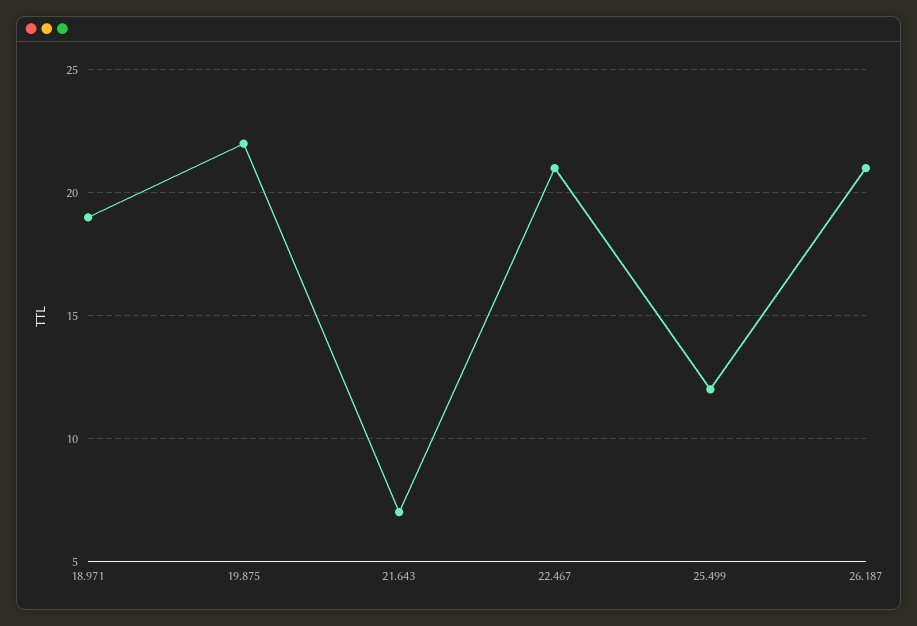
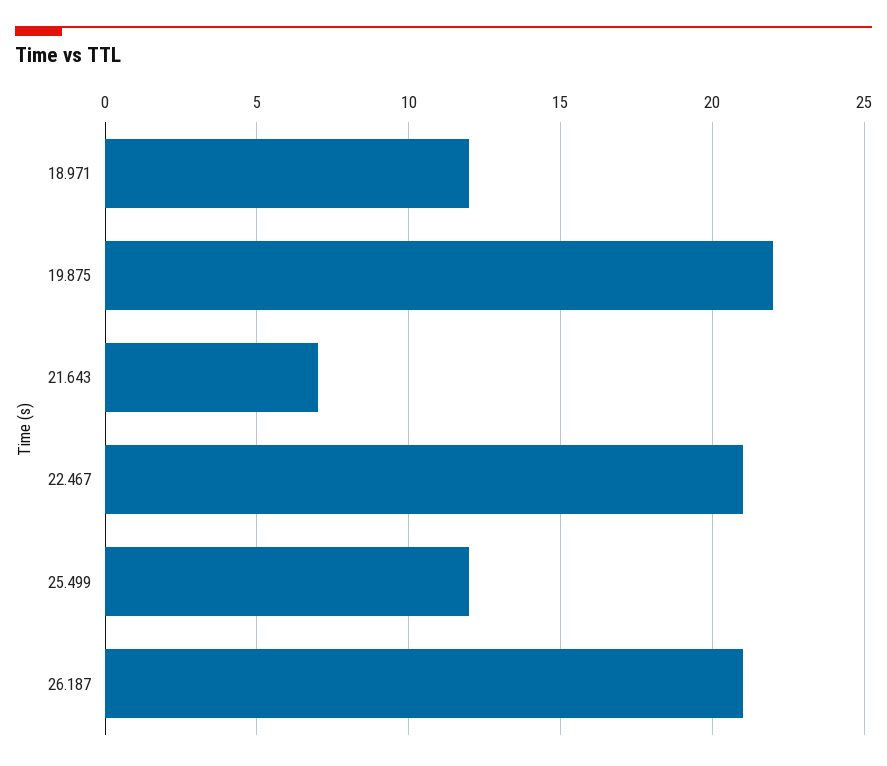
18.971: 19 -> 12

